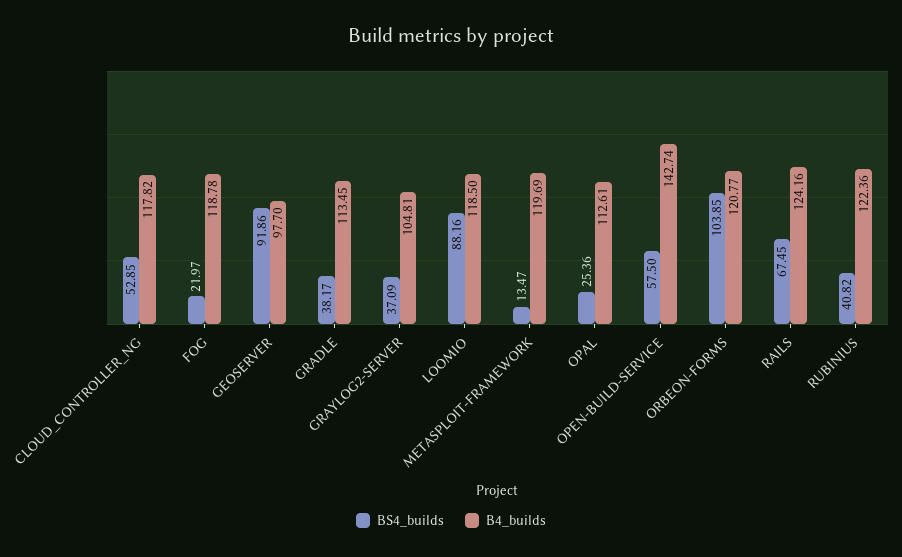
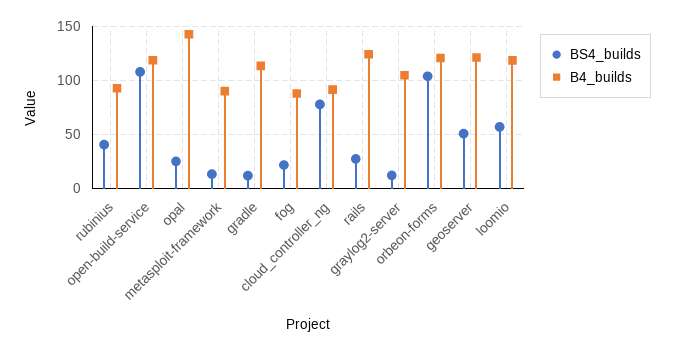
BS4_builds, CLOUD_CONTROLLER_NG: 52.85 -> 80
B4_builds, CLOUD_CONTROLLER_NG: 117.82 -> 90
B4_builds, FOG: 118.78 -> 90
BS4_builds, GEOSERVER: 91.86 -> 50
B4_builds, GEOSERVER: 97.7 -> 120
BS4_builds, GRADLE: 38.17 -> 10
BS4_builds, GRAYLOG2-SERVER: 37.09 -> 10
BS4_builds, LOOMIO: 88.16 -> 60
B4_builds, METASPLOIT-FRAMEWORK: 119.69 -> 90
B4_builds, OPAL: 112.61 -> 140
BS4_builds, OPEN-BUILD-SERVICE: 57.5 -> 110
B4_builds, OPEN-BUILD-SERVICE: 142.74 -> 120
BS4_builds, RAILS: 67.45 -> 30
B4_builds, RUBINIUS: 122.36 -> 90

